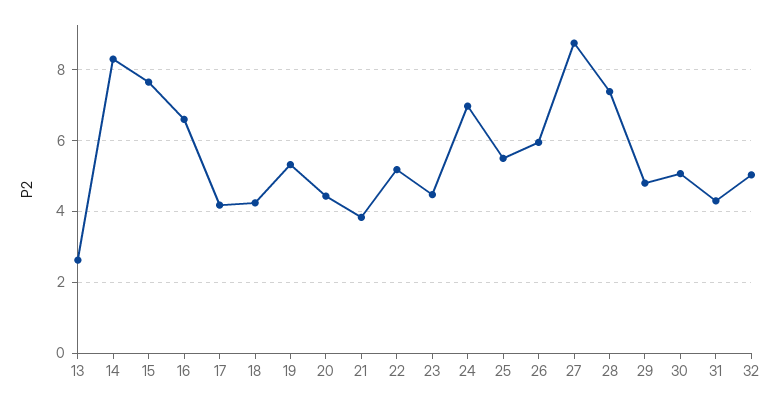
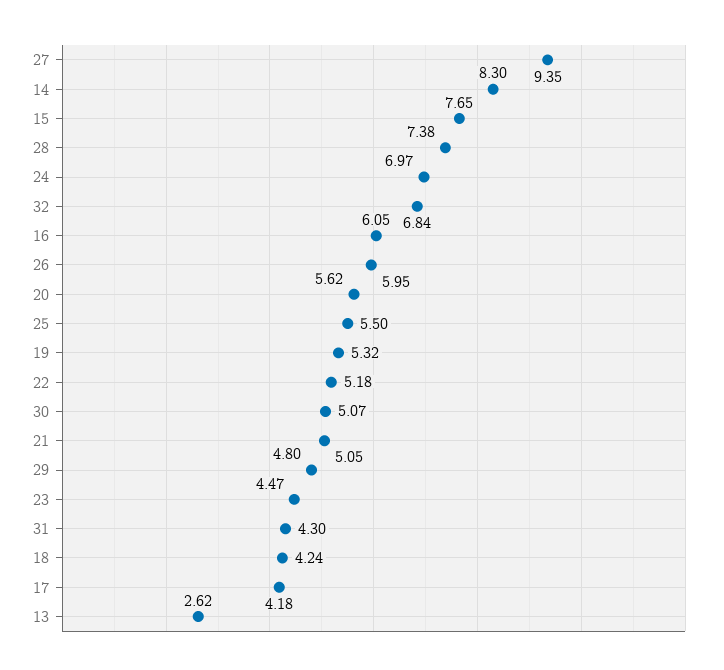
16: 6.6 -> 6.05
20: 4.4 -> 5.62
21: 3.8 -> 5.05
27: 8.8 -> 9.35
32: 5 -> 6.84

